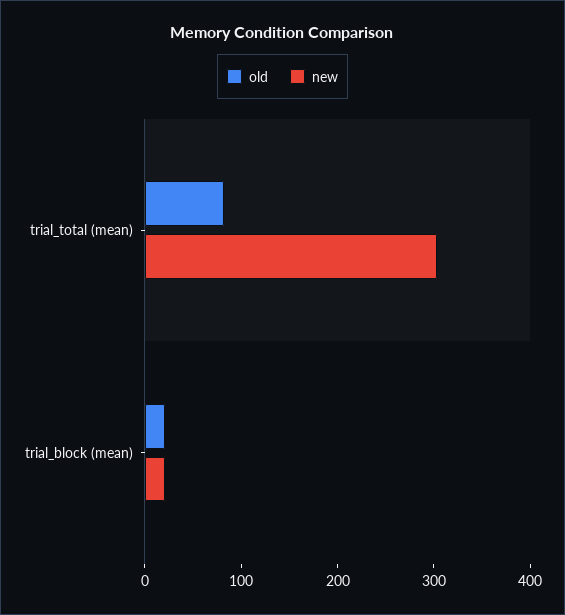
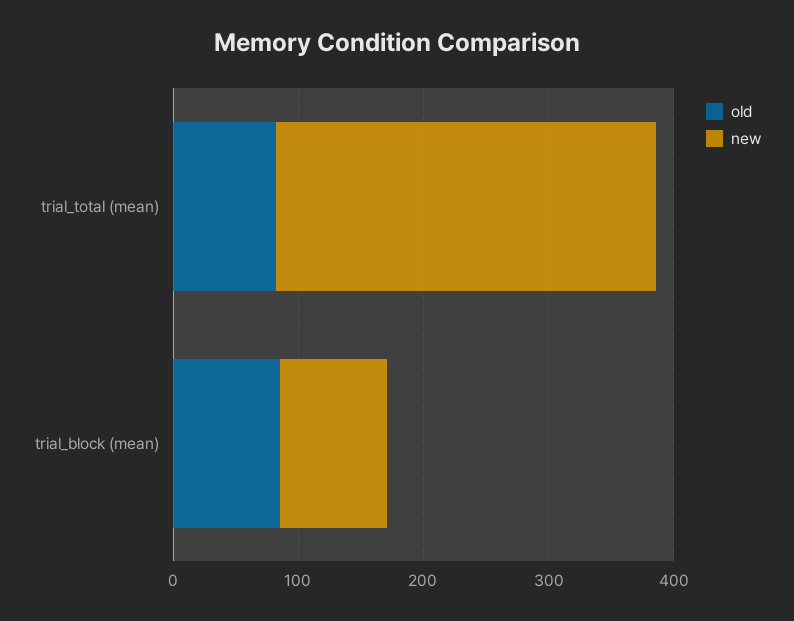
old, trial_block (mean): 20 -> 80
new, trial_block (mean): 20 -> 80

